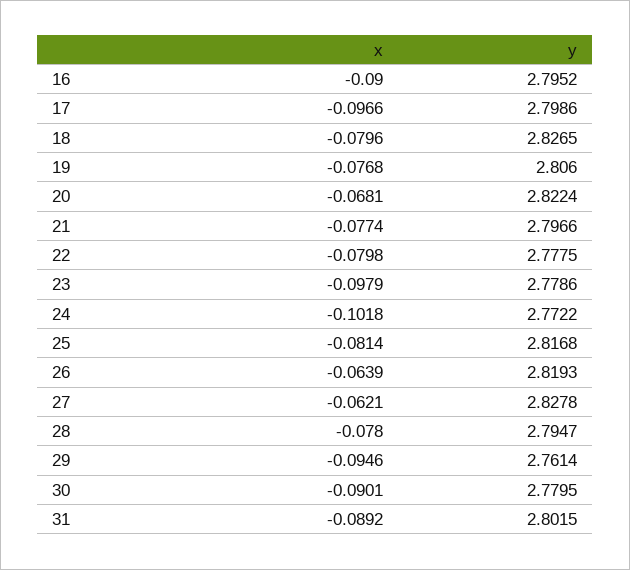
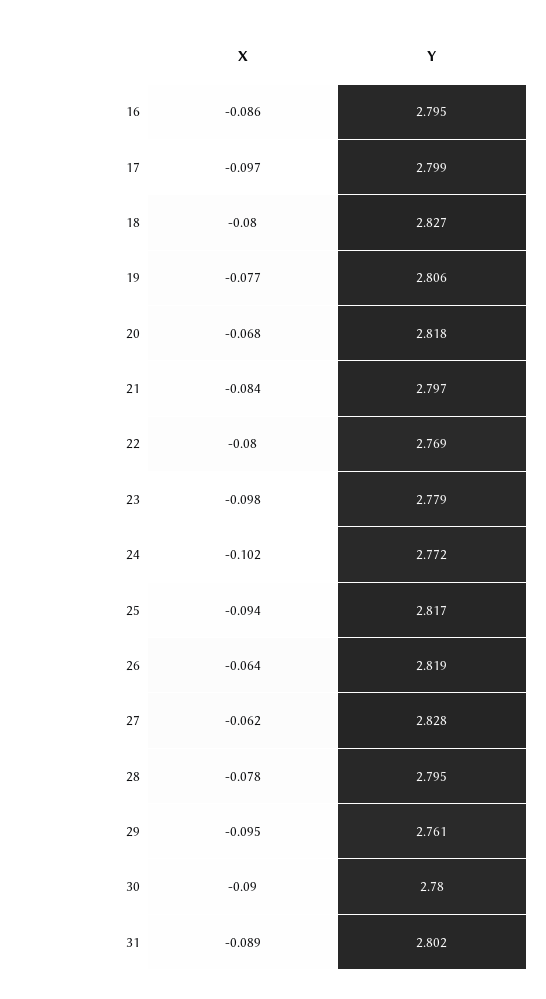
x, 16: -0.09 -> -0.086
y, 20: 2.8224 -> 2.818
x, 21: -0.0774 -> -0.084
y, 22: 2.7775 -> 2.769
x, 25: -0.0814 -> -0.094

